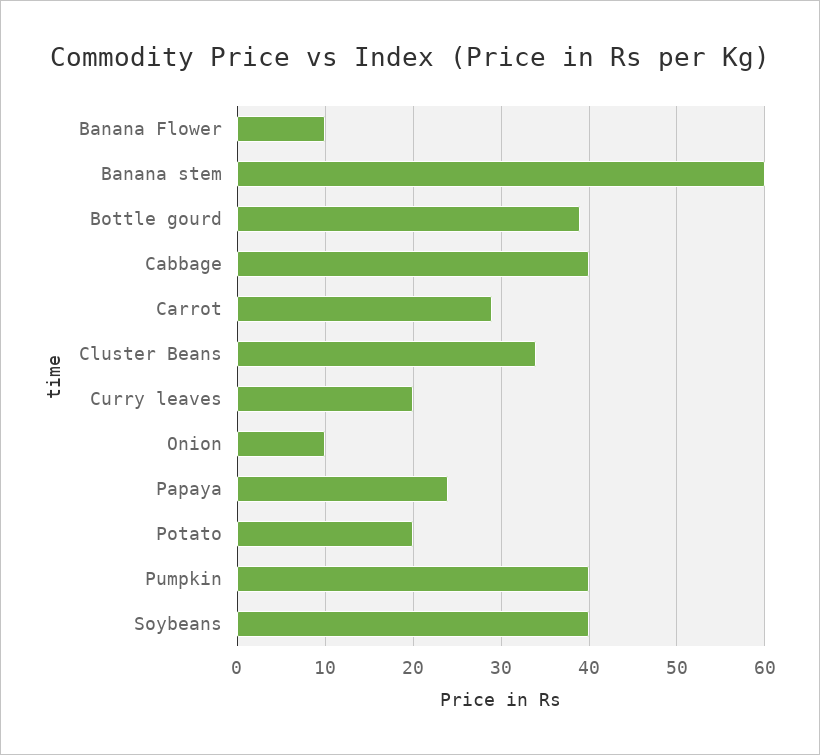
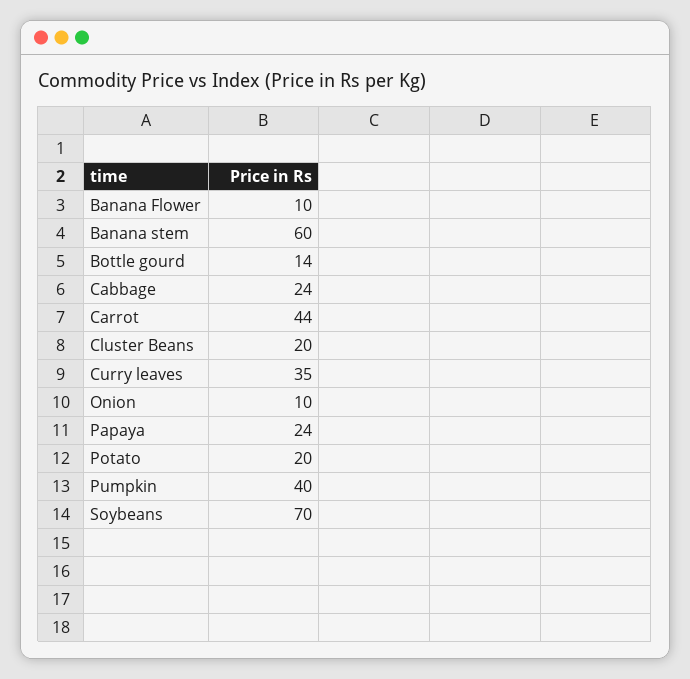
Bottle gourd: 39 -> 14
Cabbage: 40 -> 24
Carrot: 29 -> 44
Cluster Beans: 34 -> 20
Curry leaves: 20 -> 35
Soybeans: 40 -> 70

